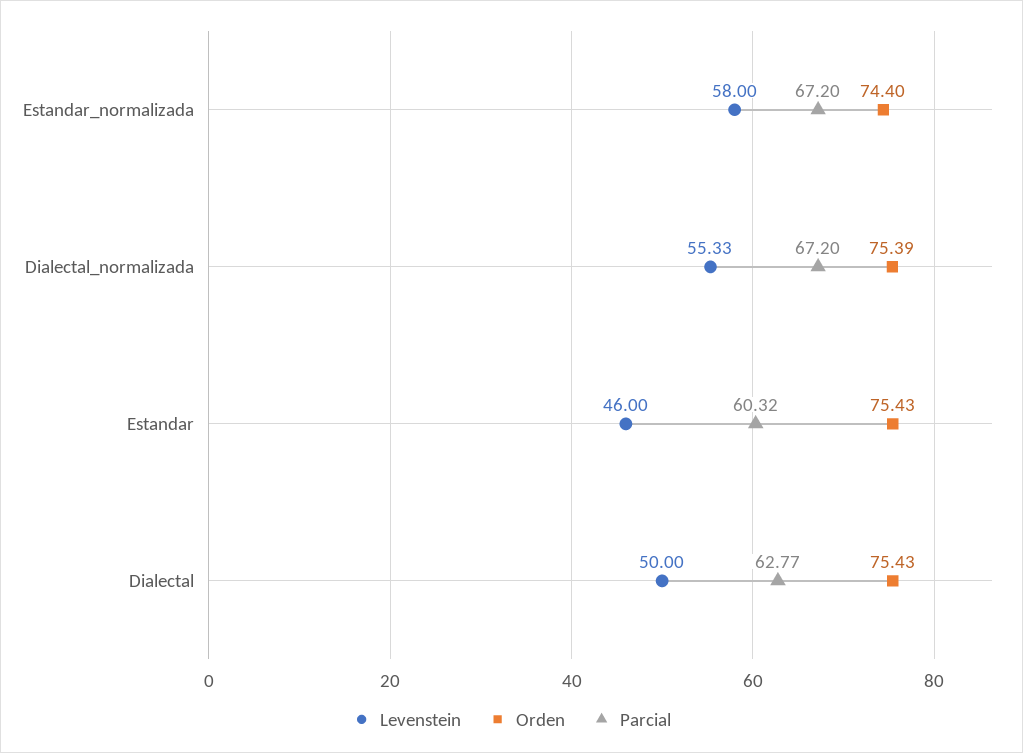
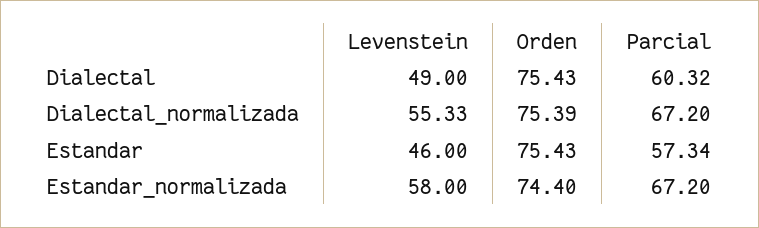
Parcial, Estandar: 60.32 -> 57.34
Levenstein, Dialectal: 50 -> 49
Parcial, Dialectal: 62.77 -> 60.32

